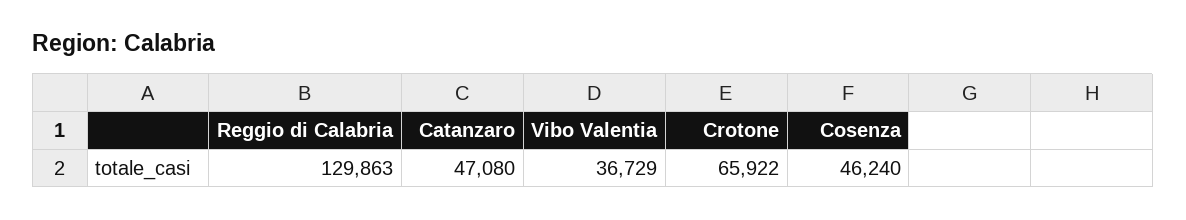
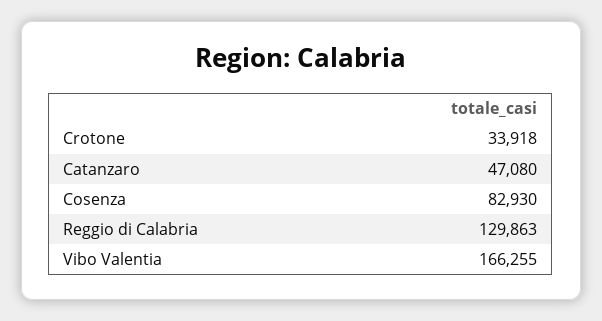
Vibo Valentia: 36729 -> 166255
Crotone: 65922 -> 33918
Cosenza: 46240 -> 82930

